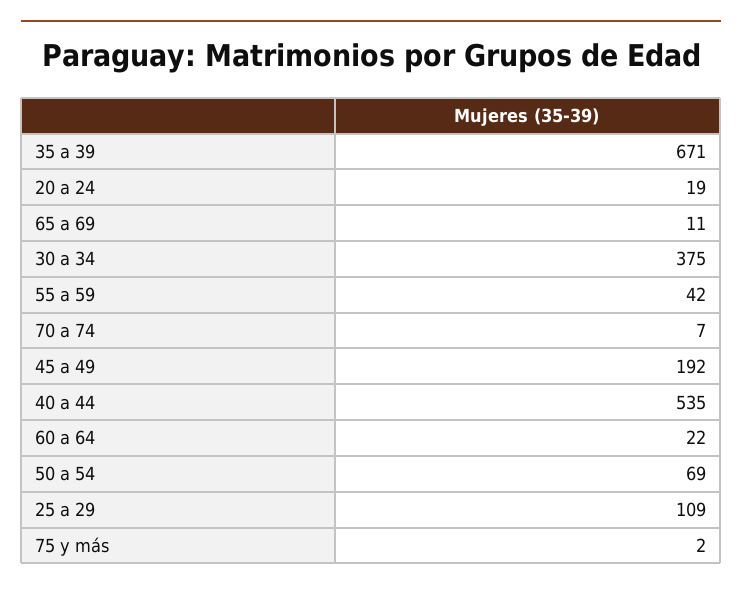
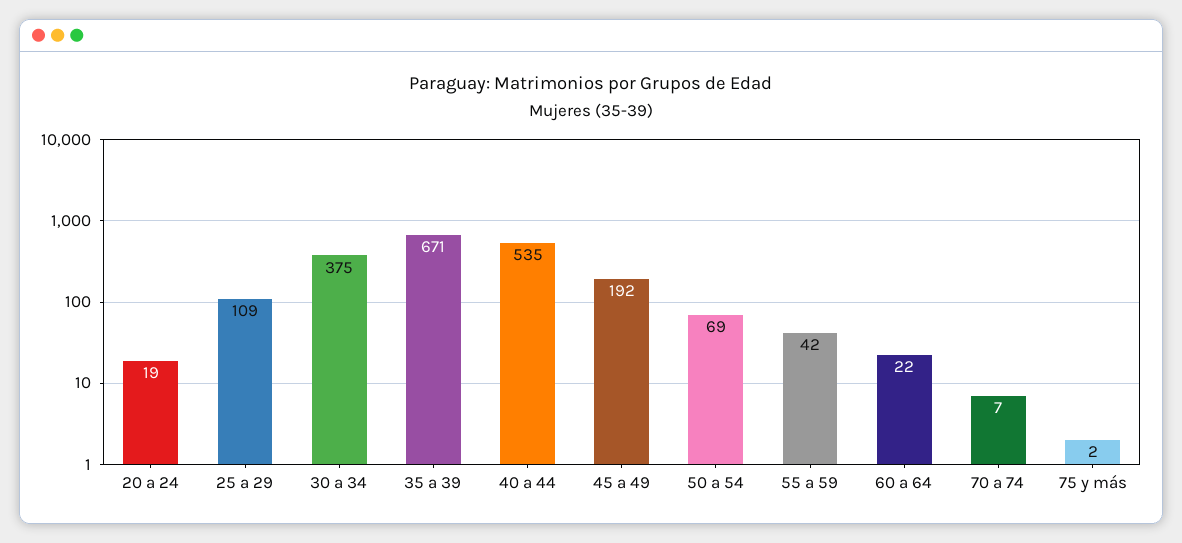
65 a 69: 11 -> none

